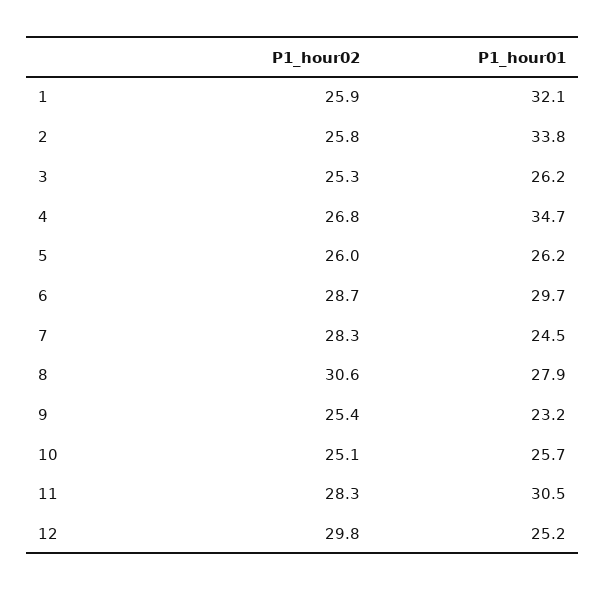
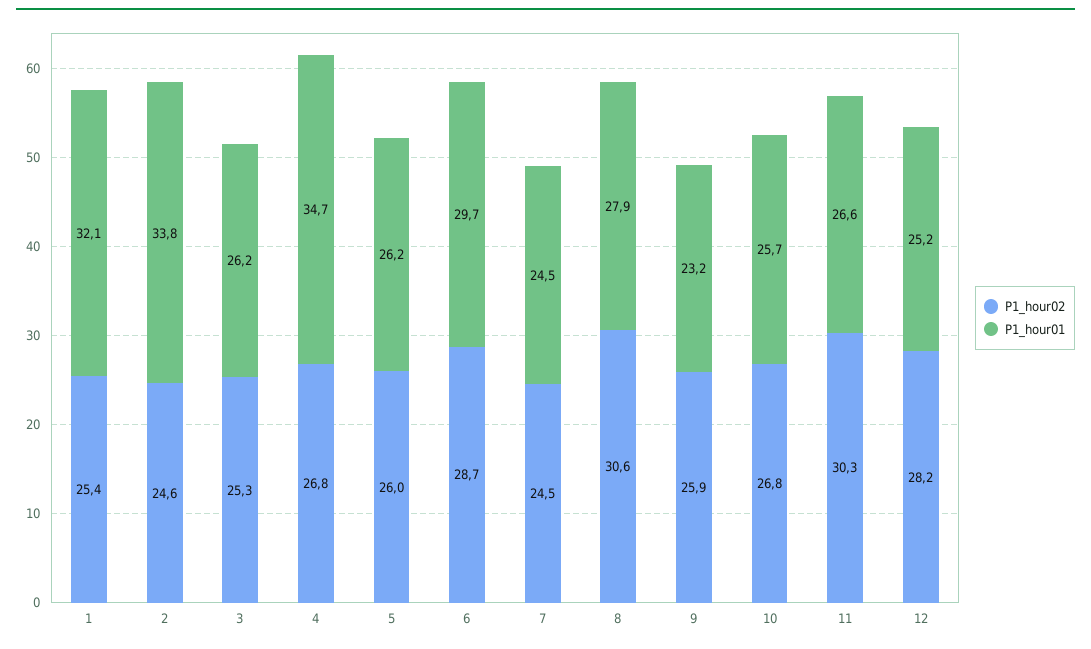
P1_hour02, 1: 25.9 -> 25.4
P1_hour02, 2: 25.8 -> 24.6
P1_hour02, 7: 28.3 -> 24.5
P1_hour02, 9: 25.4 -> 25.9
P1_hour02, 10: 25.1 -> 26.8
P1_hour02, 11: 28.3 -> 30.3
P1_hour01, 11: 30.5 -> 26.6
P1_hour02, 12: 29.8 -> 28.2

